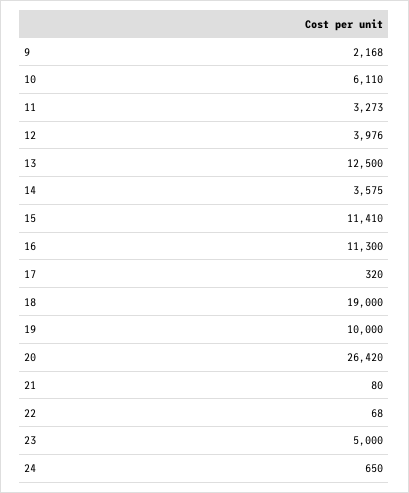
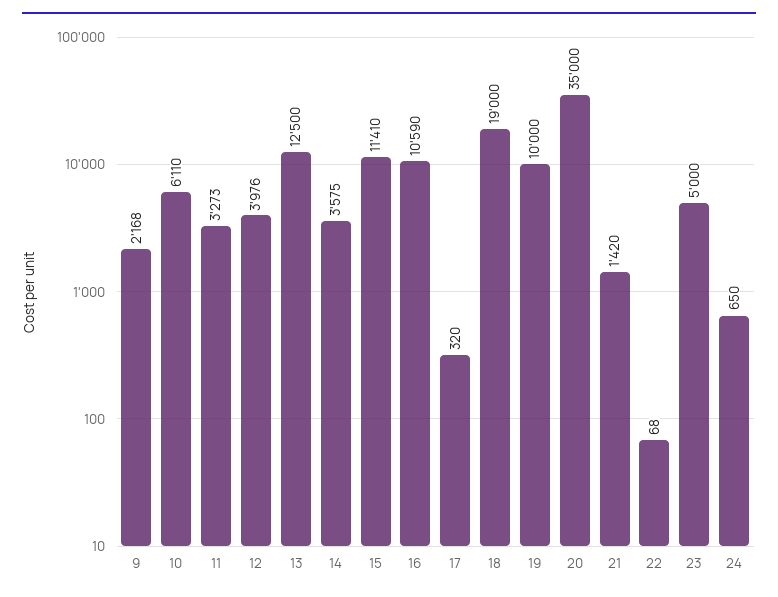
16: 11300 -> 10590
20: 26420 -> 35000
21: 80 -> 1420

